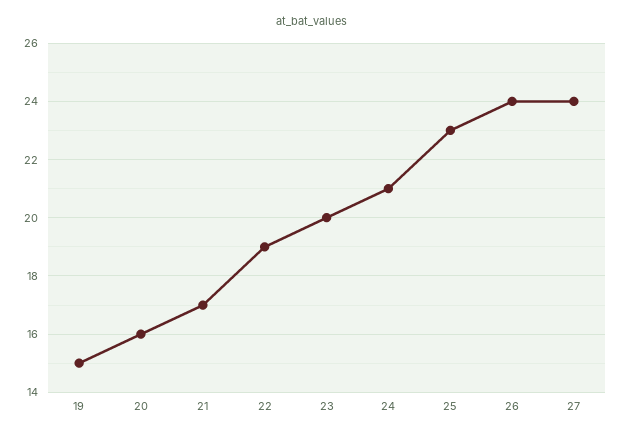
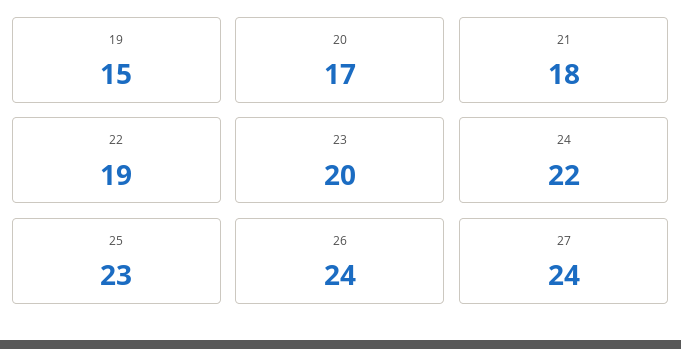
20: 16 -> 17
21: 17 -> 18
24: 21 -> 22

